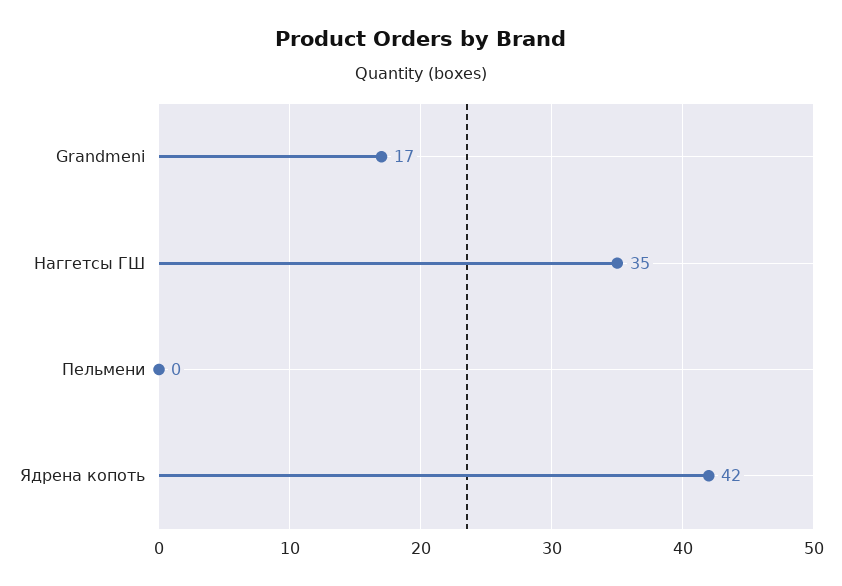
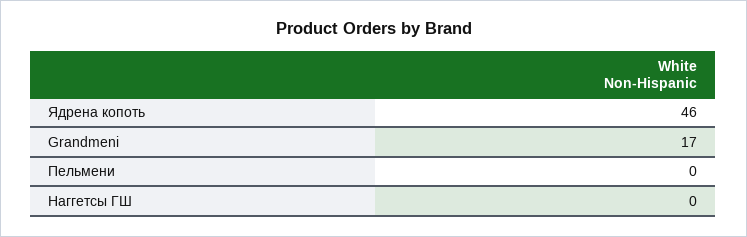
Наггетсы ГШ: 35 -> 0
Ядрена копоть: 42 -> 46

